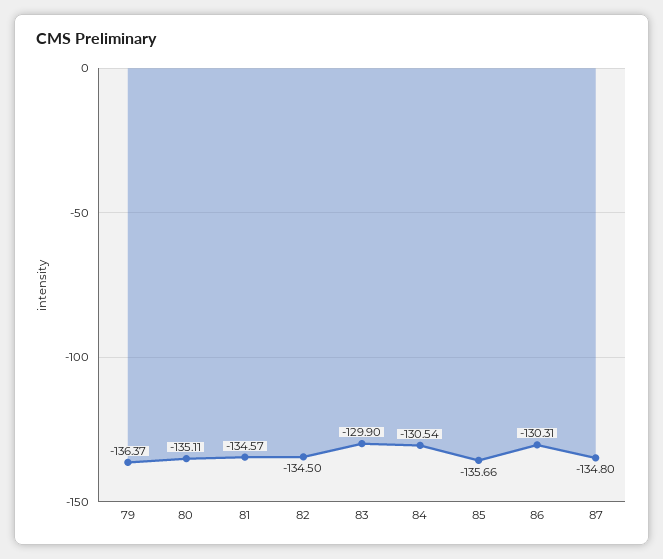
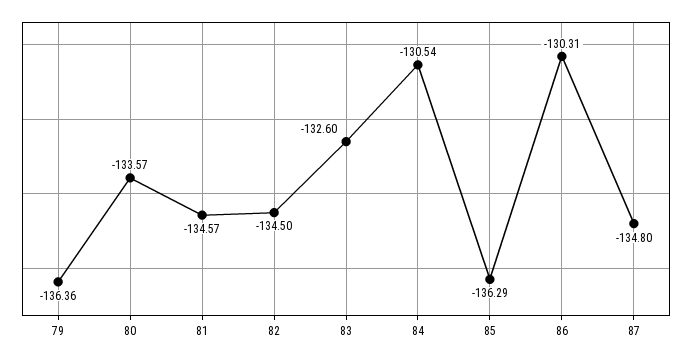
79: -136.37 -> -136.36
80: -135.11 -> -133.57
83: -129.9 -> -132.6
85: -135.66 -> -136.29

